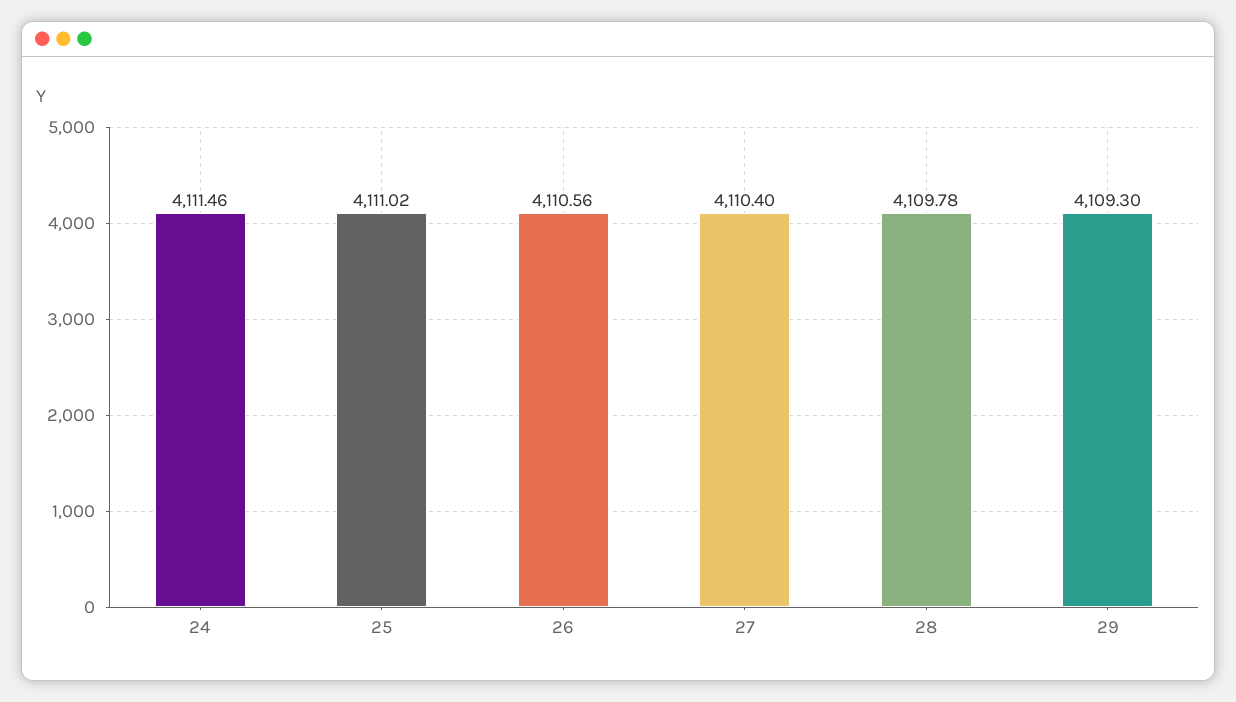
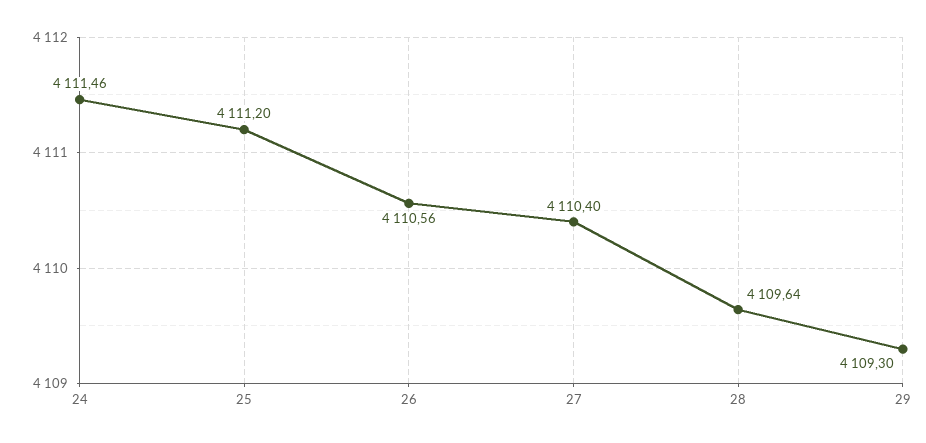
25: 4111.02 -> 4111.2
28: 4109.78 -> 4109.64

